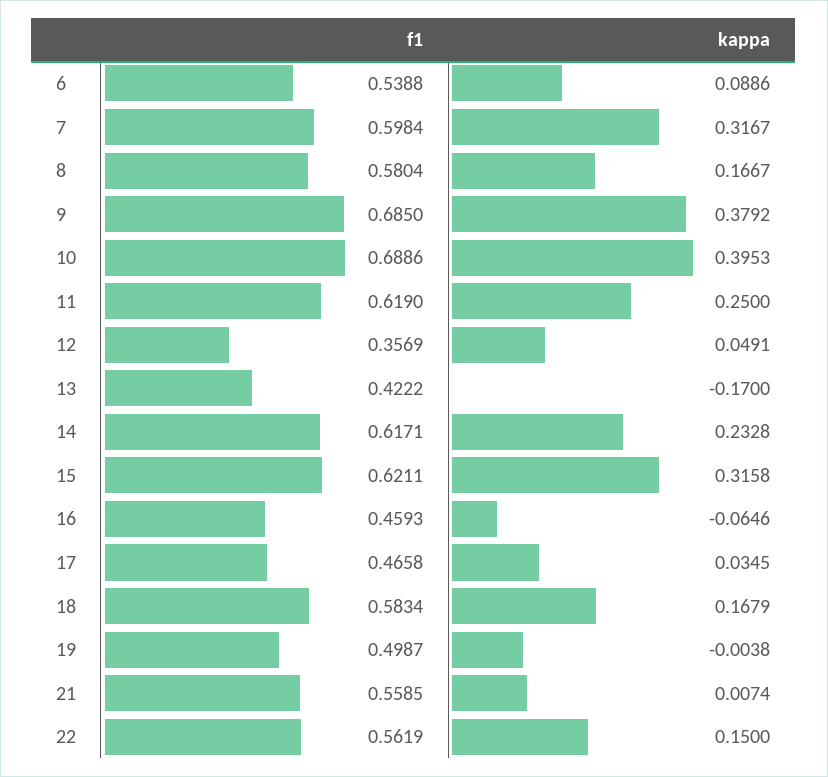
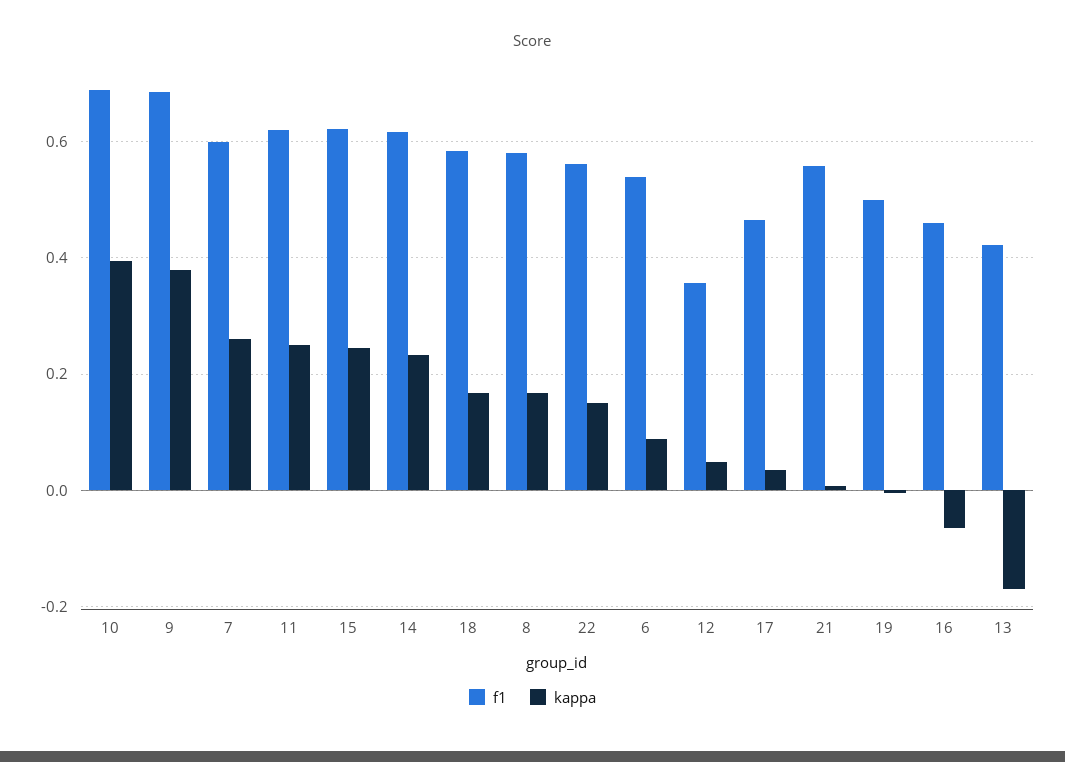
kappa, 7: 0.3167 -> 0.26
kappa, 15: 0.3158 -> 0.24

